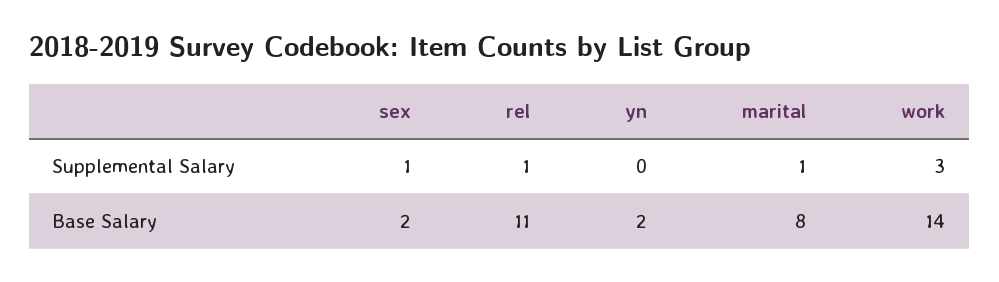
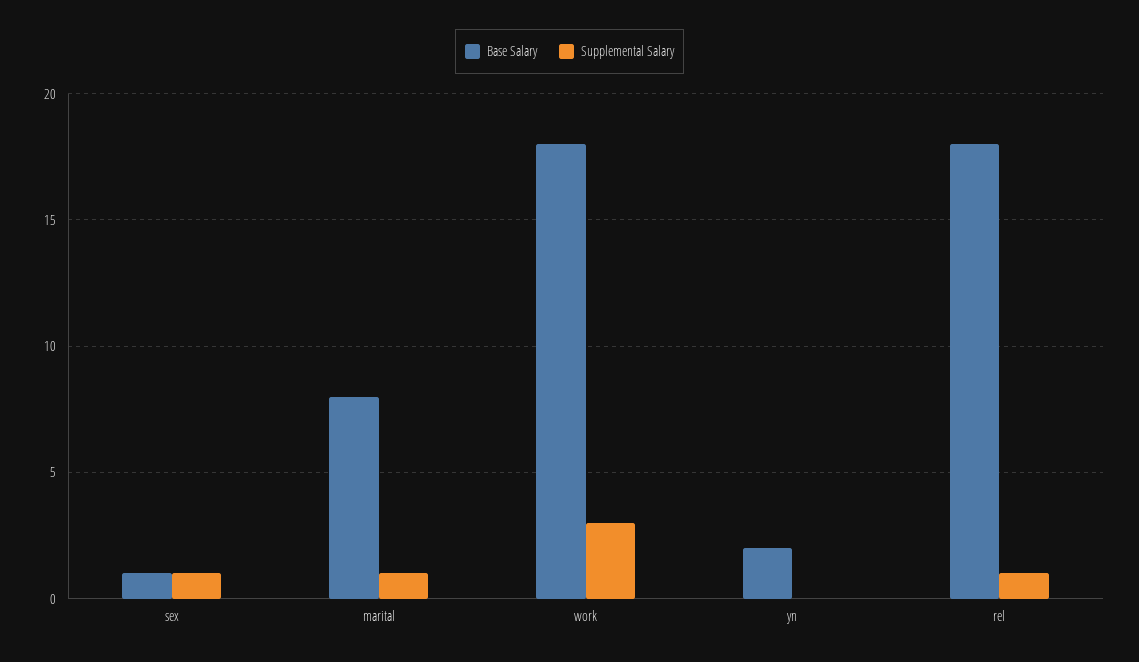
Base Salary, sex: 2 -> 1
Base Salary, rel: 11 -> 18
Base Salary, work: 14 -> 18

